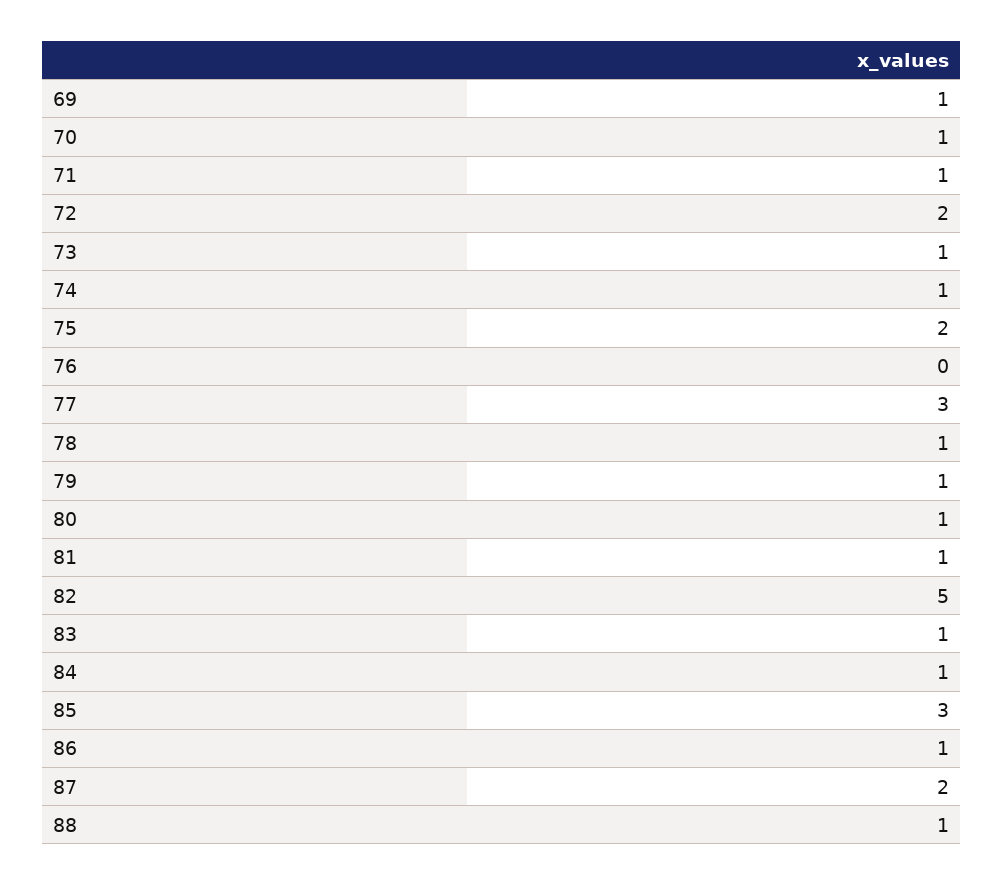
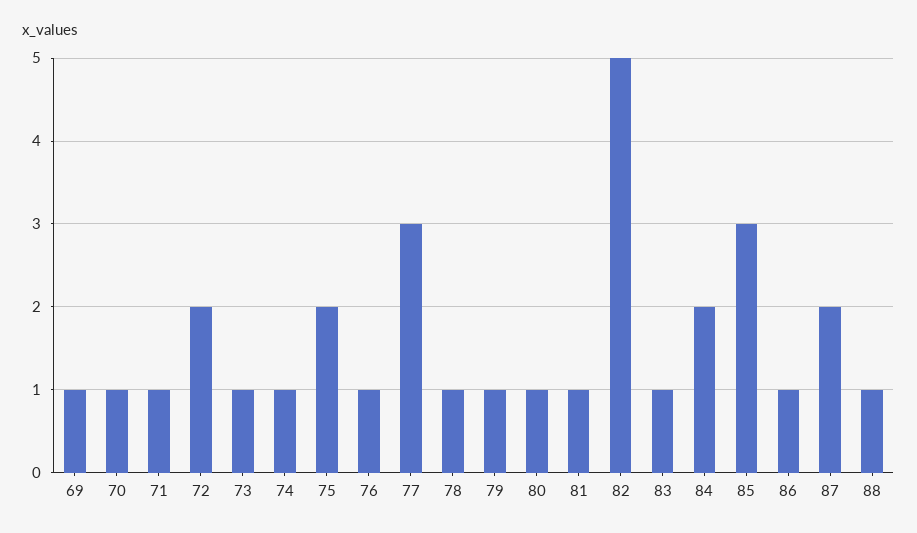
76: 0 -> 1
84: 1 -> 2

